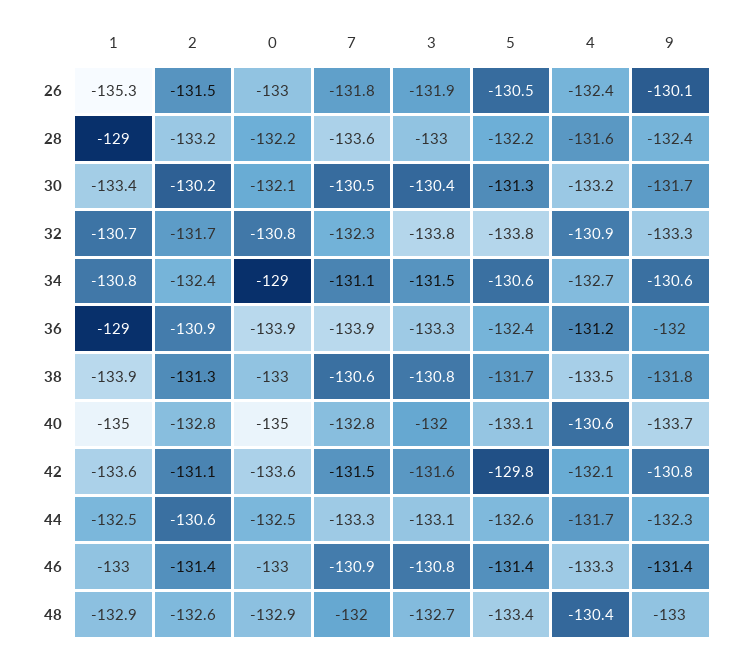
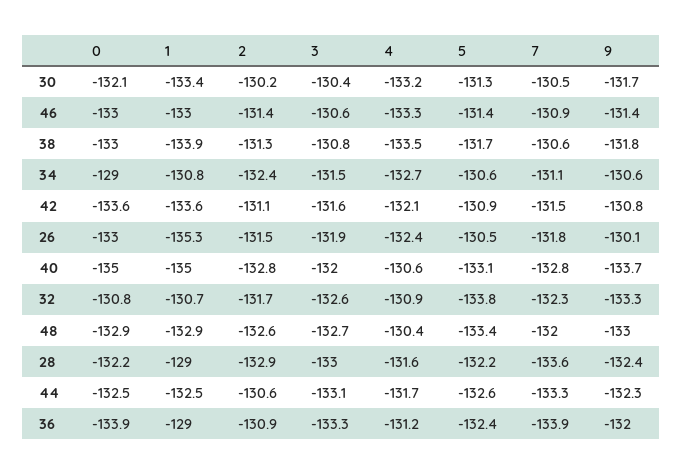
2, 28: -133.2 -> -132.9
3, 32: -133.8 -> -132.6
5, 42: -129.8 -> -130.9
3, 46: -130.8 -> -130.6

